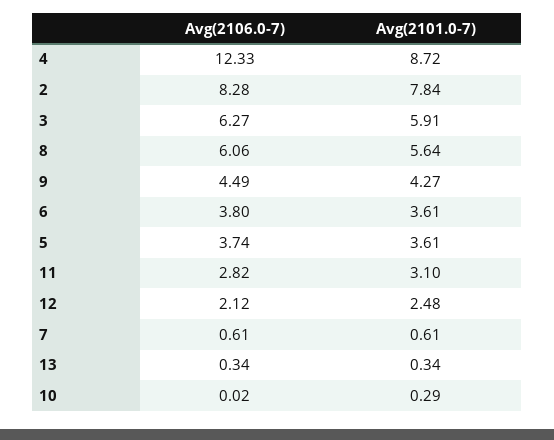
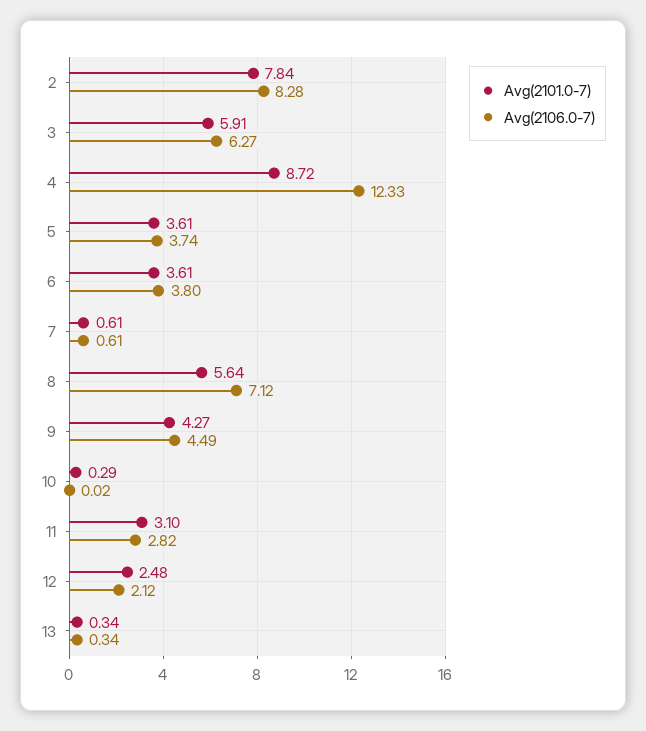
Avg(2106.0-7), 8: 6.06 -> 7.12

